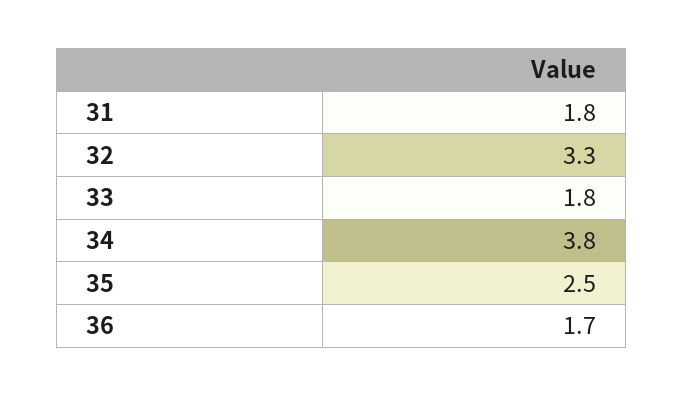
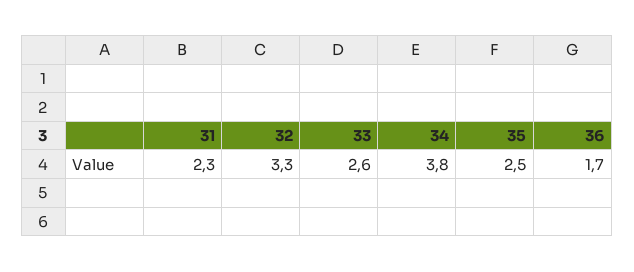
31: 1.8 -> 2.3
33: 1.8 -> 2.6

